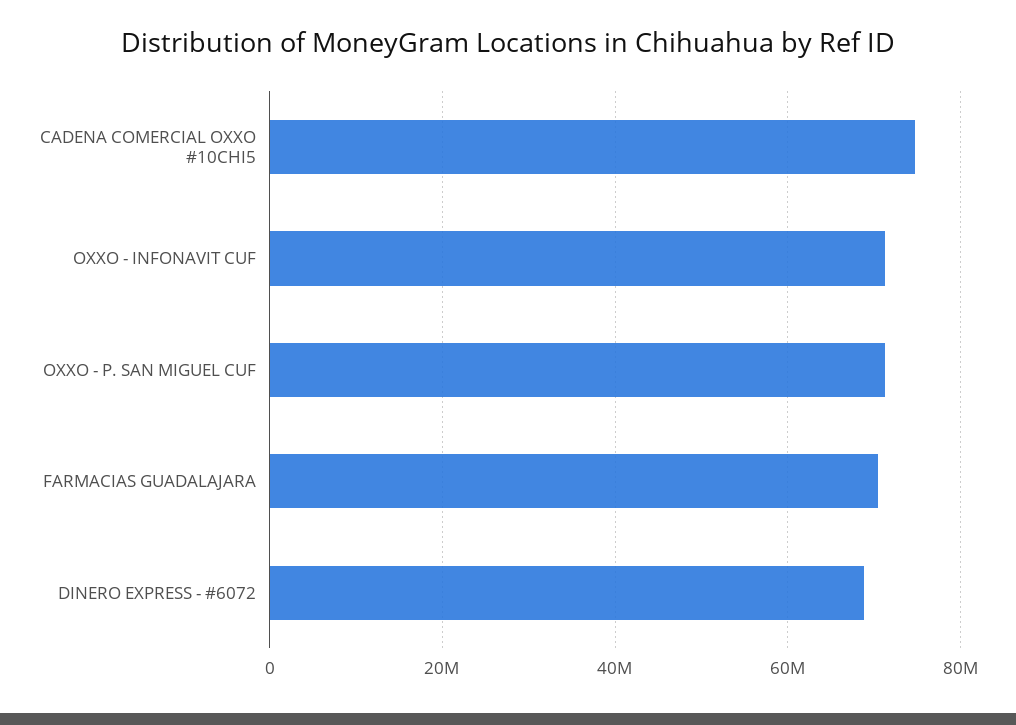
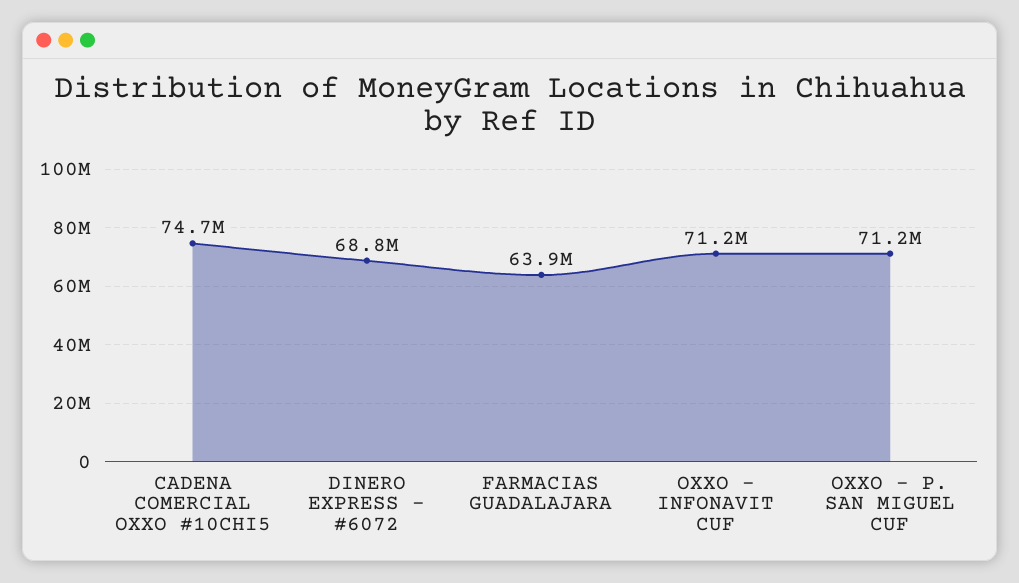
FARMACIAS GUADALAJARA: 70000000 -> 63900000

